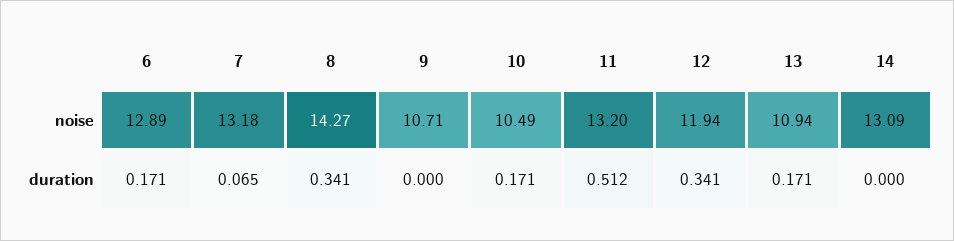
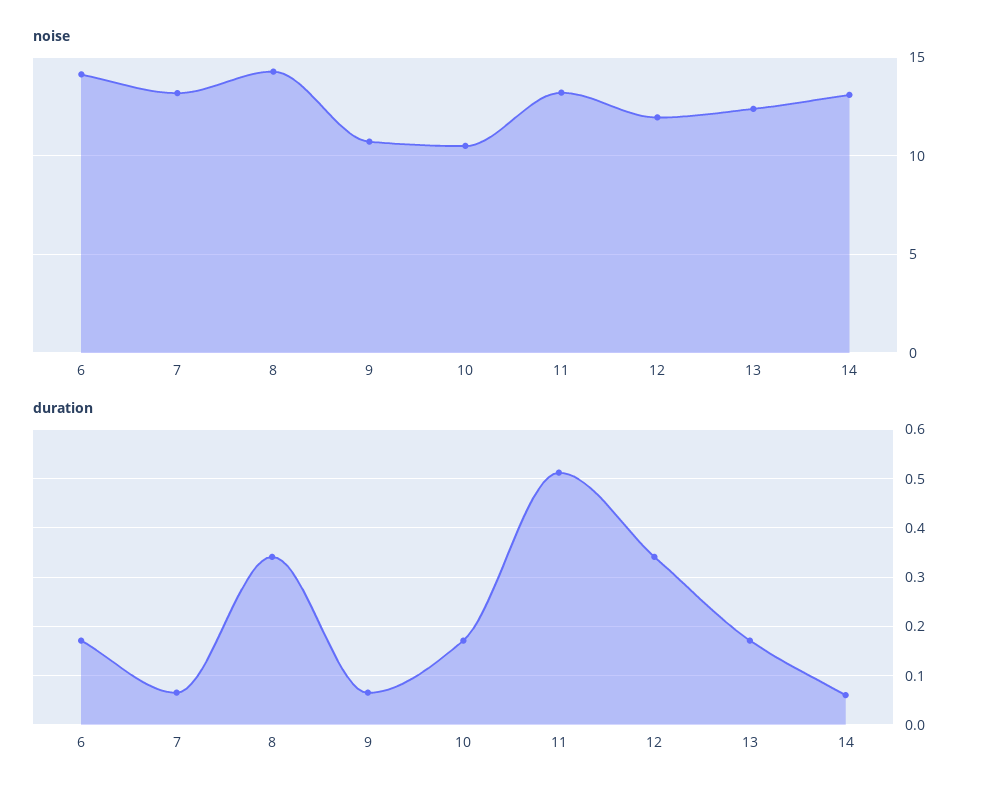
noise, 6: 12.89 -> 14
noise, 13: 10.94 -> 12.5
duration, 9: 0 -> 0.06
duration, 14: 0 -> 0.06

